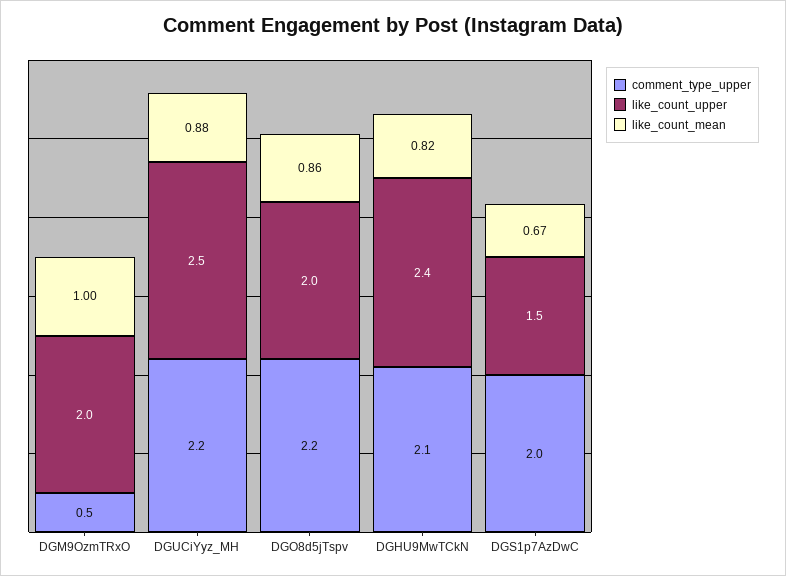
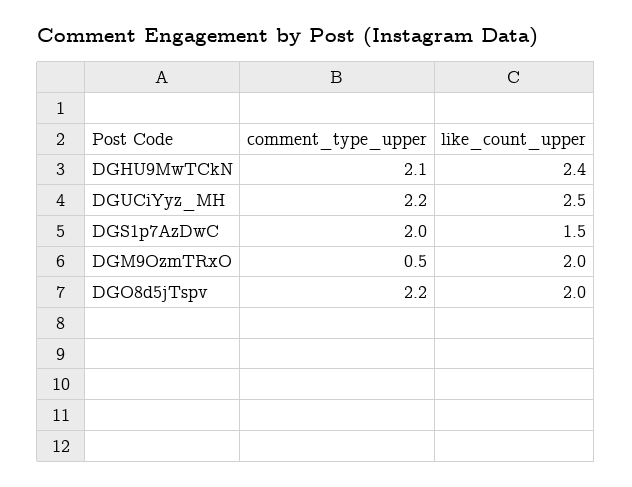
like_count_mean, DGM9OzmTRxO: 1 -> none
like_count_mean, DGUCiYyz_MH: 0.88 -> none
like_count_mean, DGO8d5jTspv: 0.86 -> none
like_count_mean, DGHU9MwTCkN: 0.82 -> none
like_count_mean, DGS1p7AzDwC: 0.67 -> none

